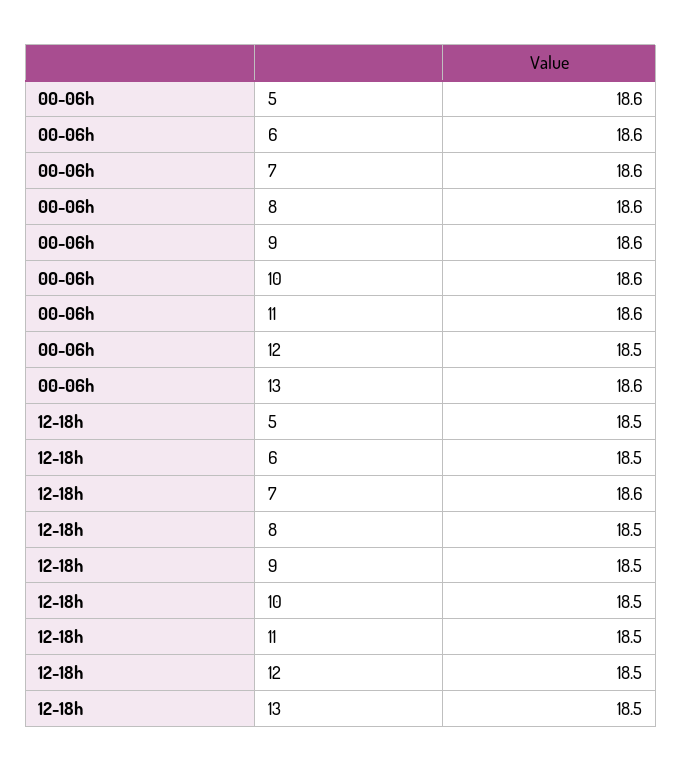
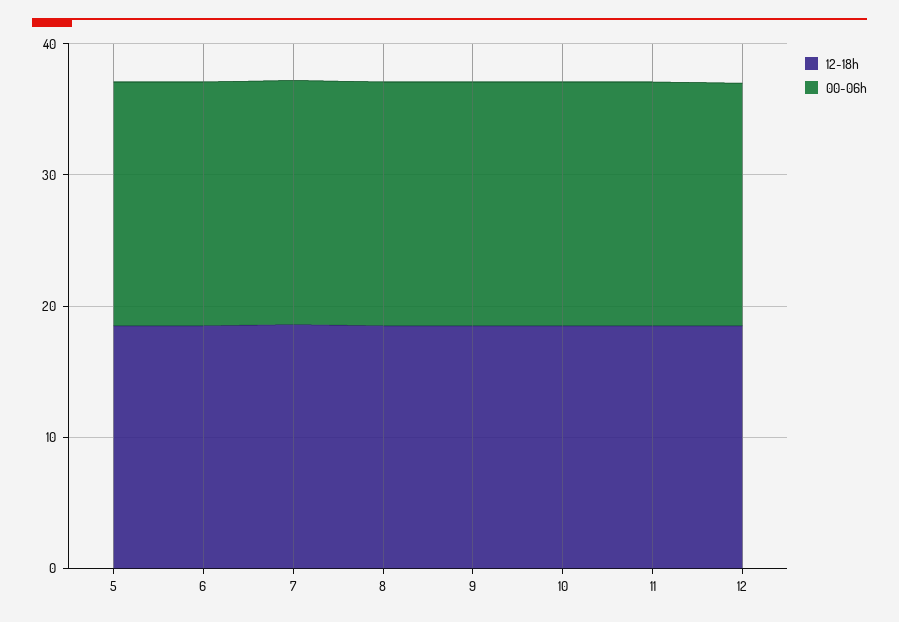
00-06h, 13: 18.6 -> none
12-18h, 13: 18.5 -> none

